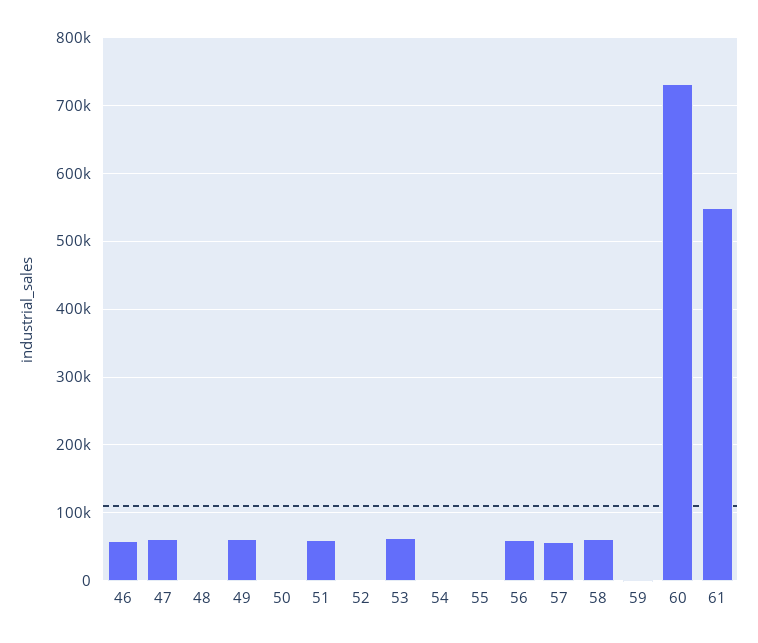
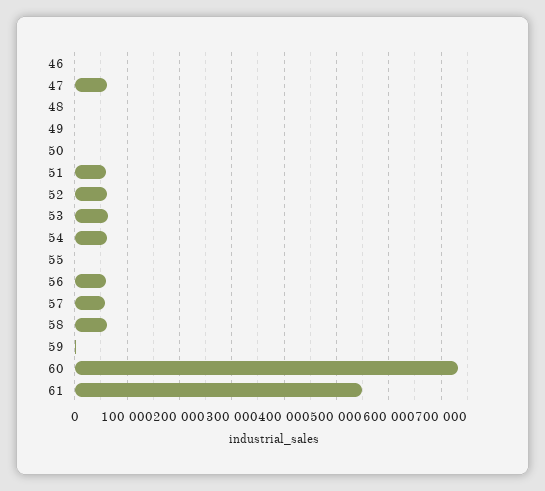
46: 60000 -> 0
49: 60000 -> 0
52: 0 -> 60000
54: 0 -> 60000

